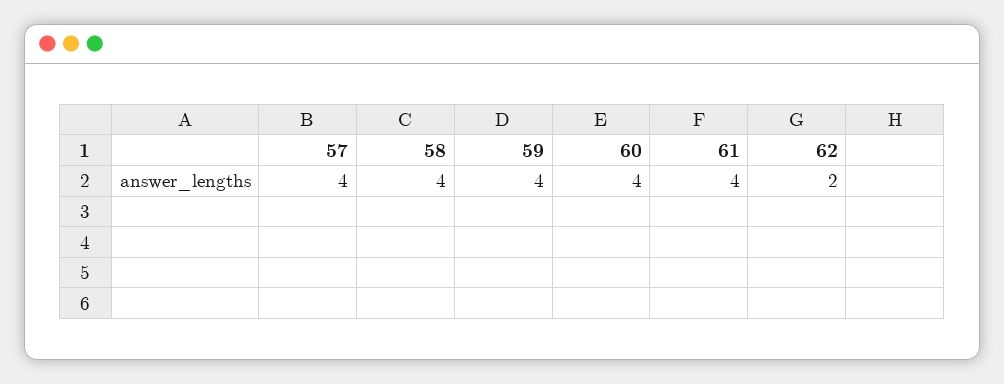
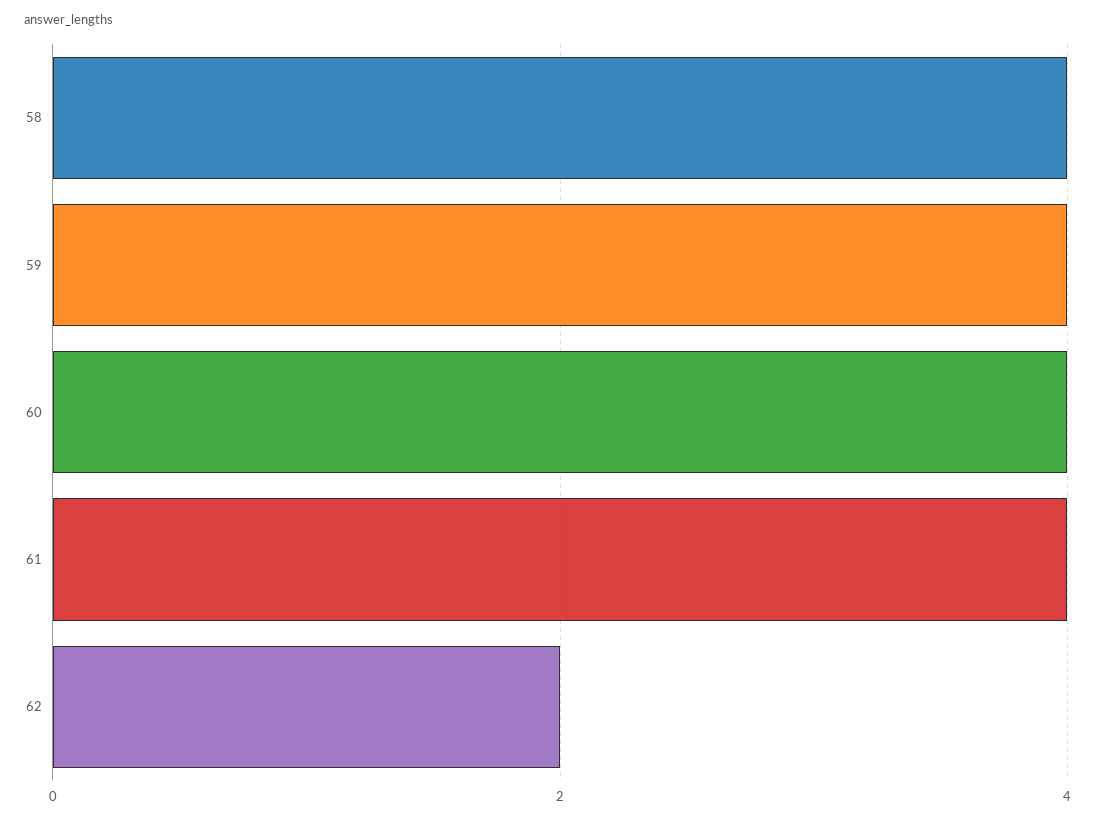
57: 4 -> none

